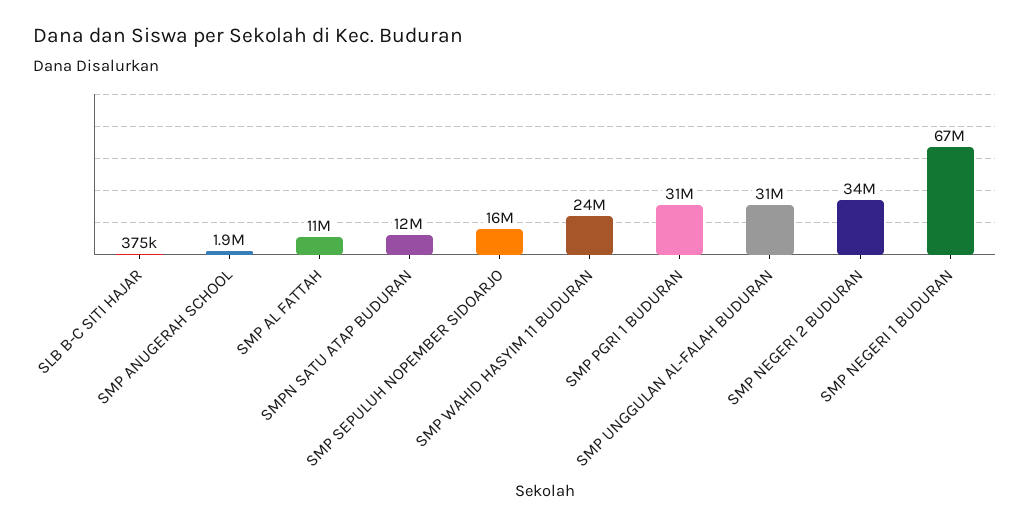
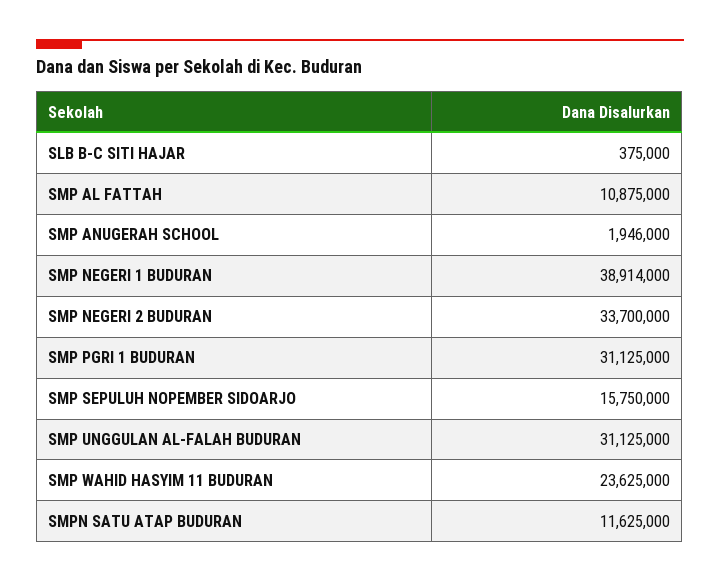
SMP NEGERI 1 BUDURAN: 67000000 -> 38914000

